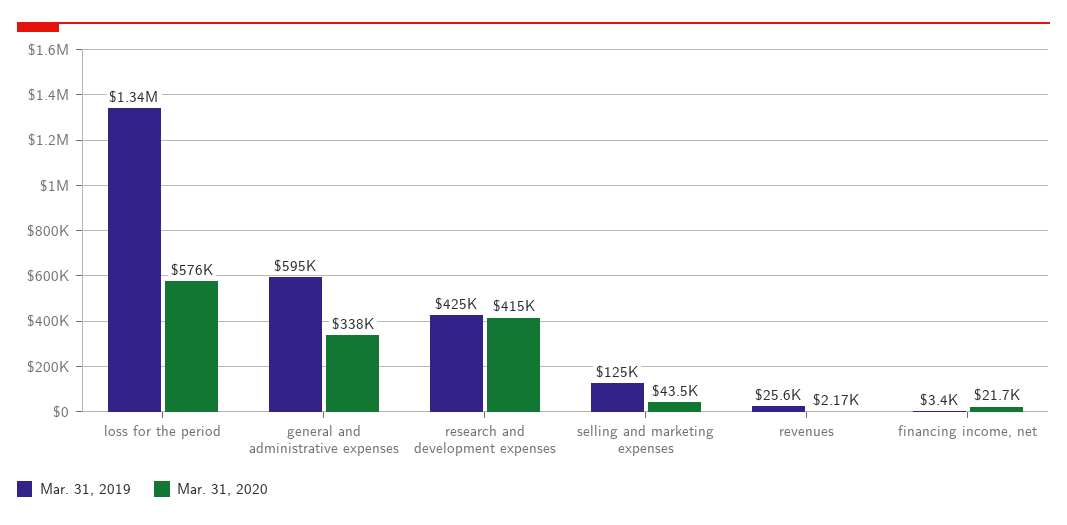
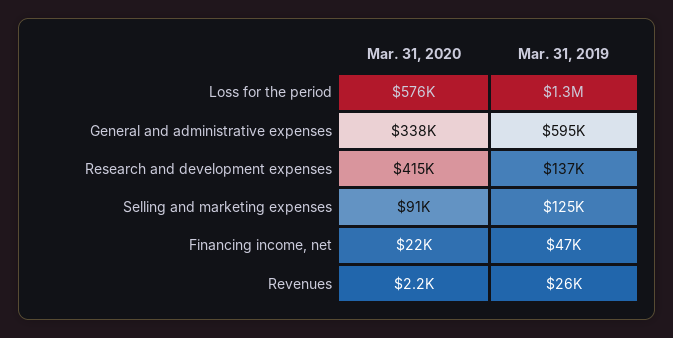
Mar. 31, 2019, research and development expenses: 425000 -> 137000
Mar. 31, 2020, selling and marketing expenses: 43500 -> 91000
Mar. 31, 2019, financing income, net: 3400 -> 47000

